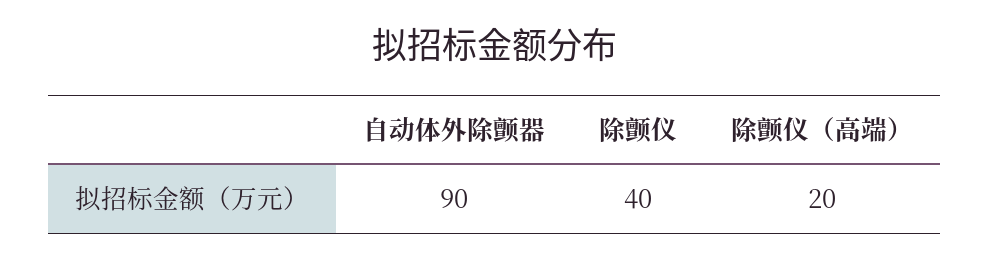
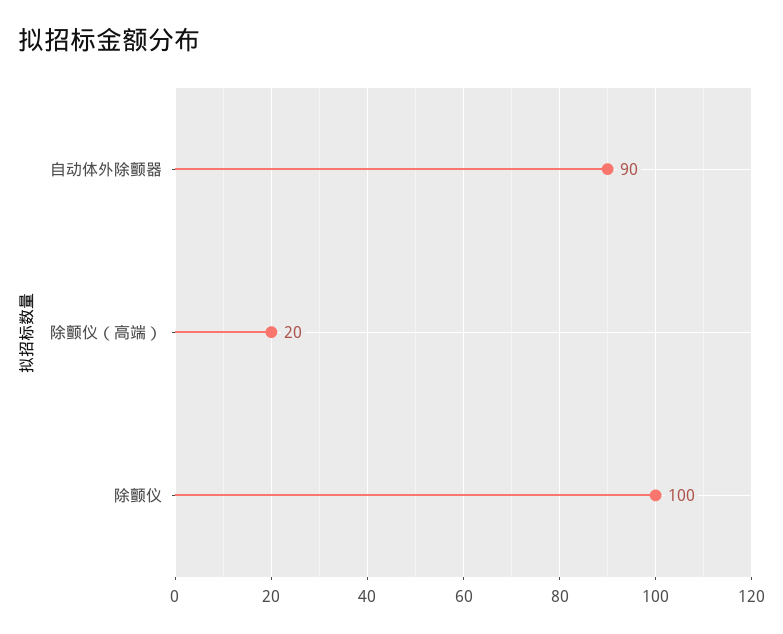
除颤仪: 40 -> 100

